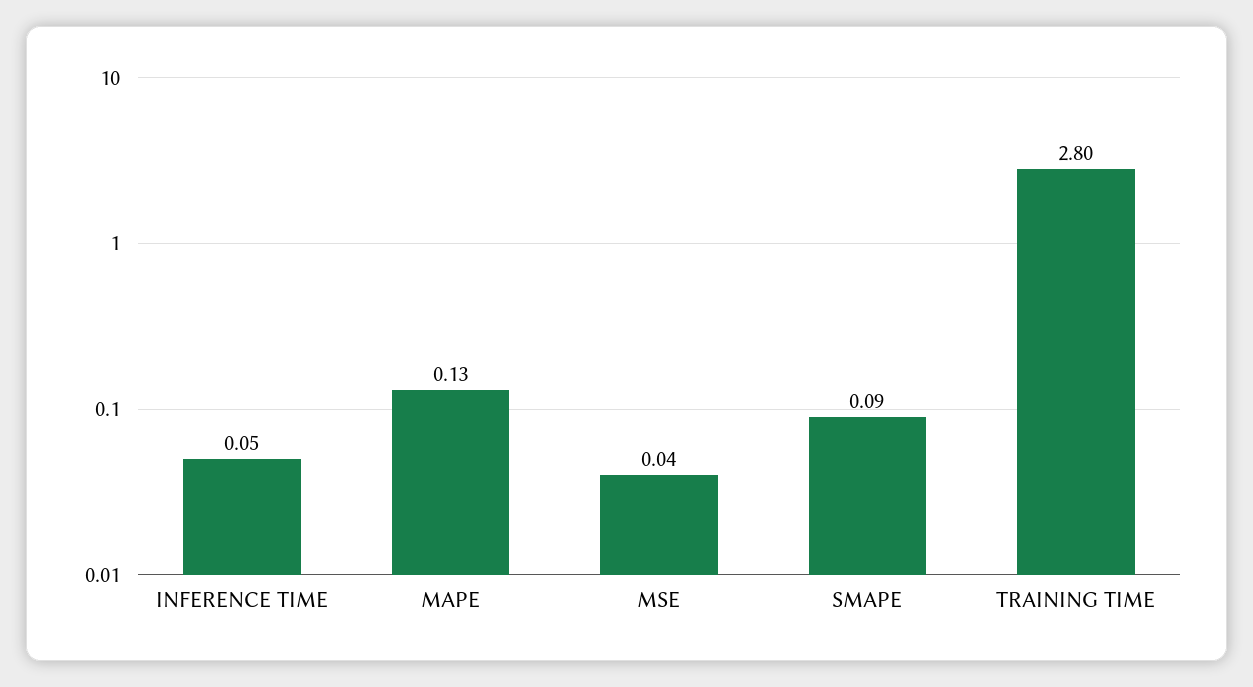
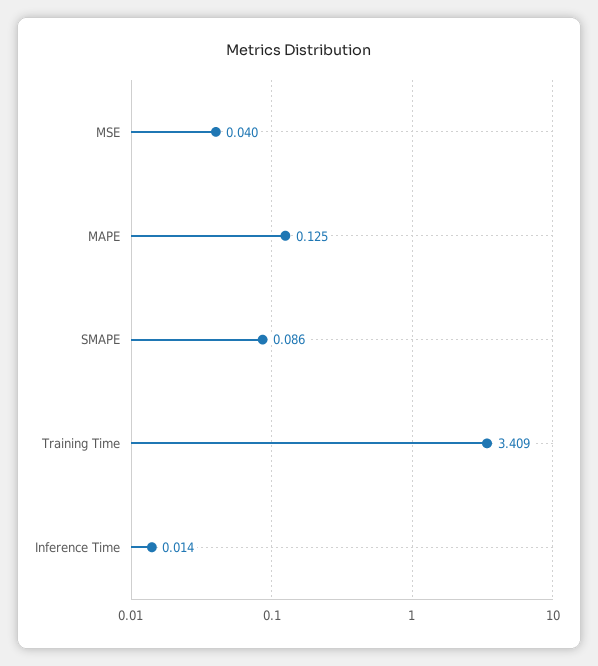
INFERENCE TIME: 0.05 -> 0.014
TRAINING TIME: 2.8 -> 3.409

